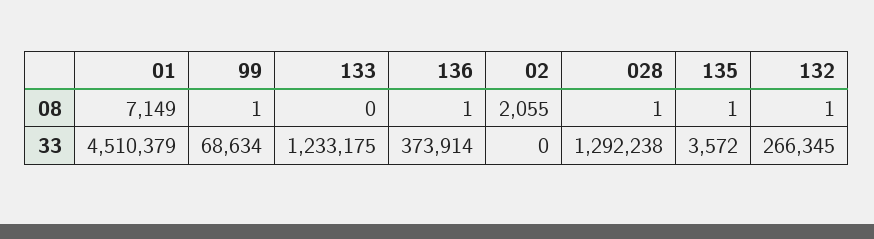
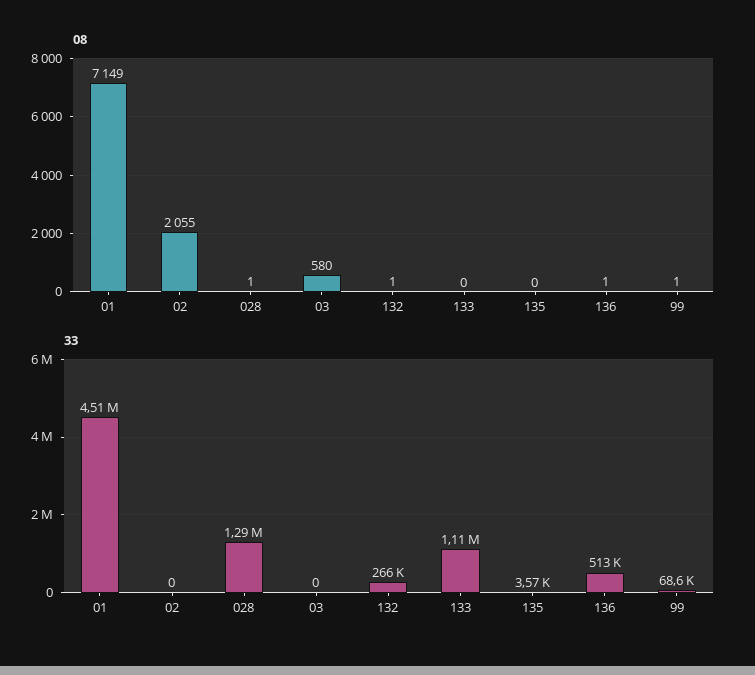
08, 135: 1 -> 0
33, 133: 1233175 -> 1110000
33, 136: 373914 -> 513000
08, 03: none -> 580
33, 03: none -> 0

